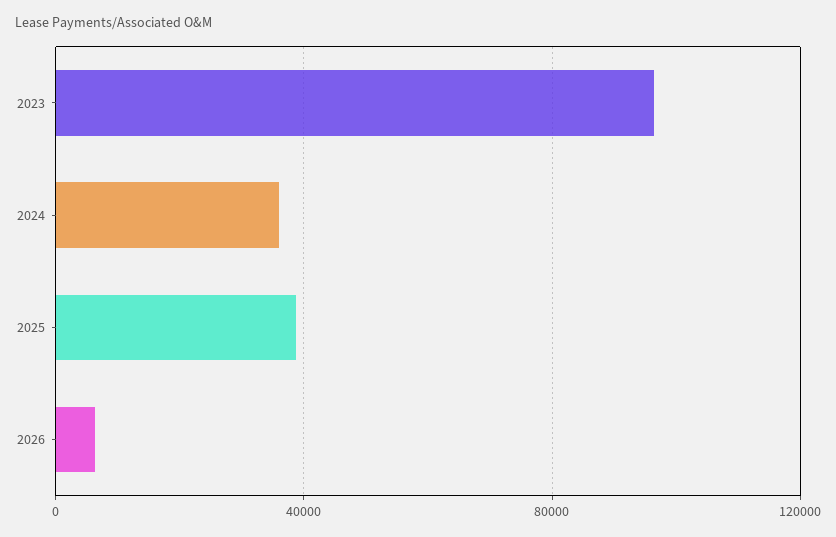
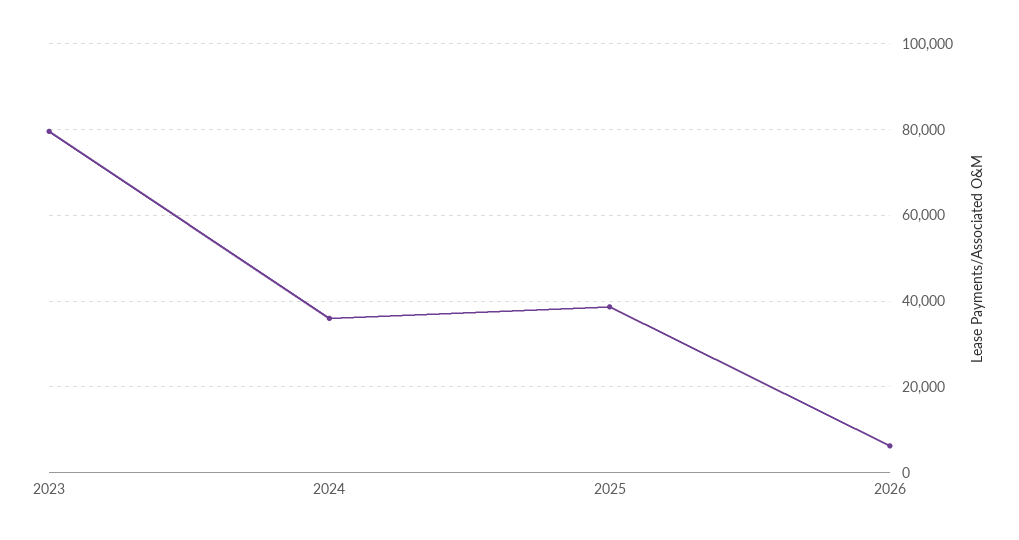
2023: 95000 -> 80000

